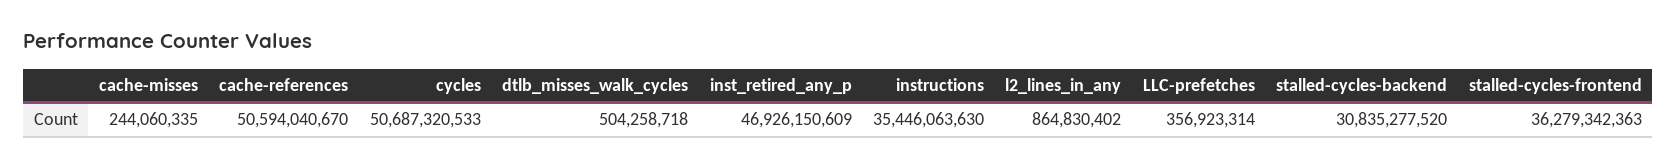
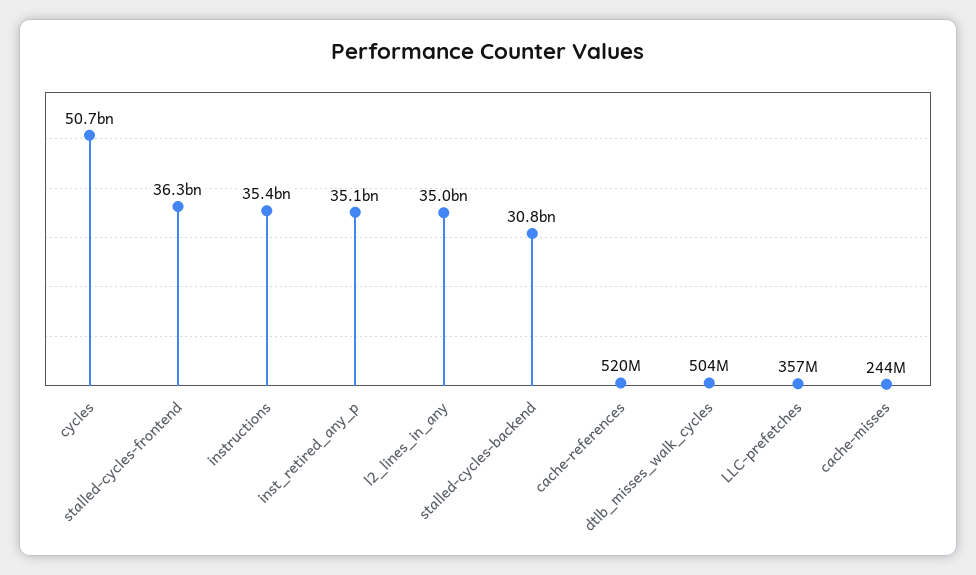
cache-references: 50594040670 -> 520000000
inst_retired_any_p: 46926150609 -> 35100000000
l2_lines_in_any: 864830402 -> 35000000000

